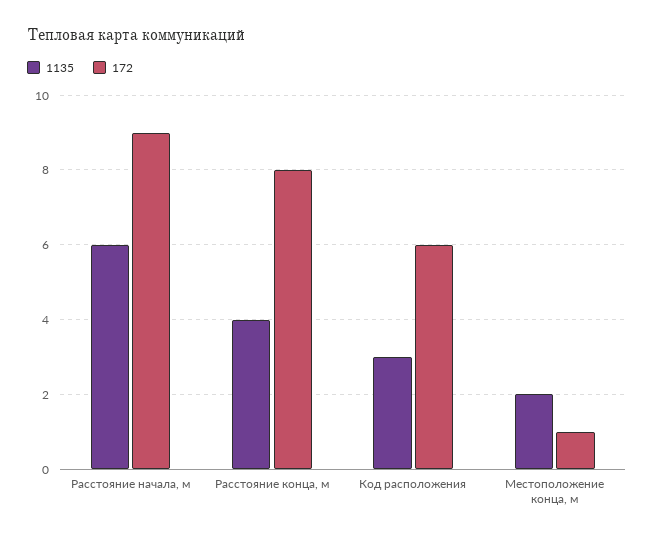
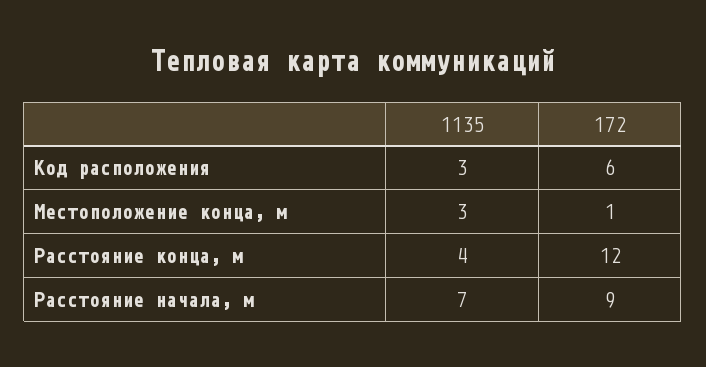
1135, Расстояние начала, м: 6 -> 7
172, Расстояние конца, м: 8 -> 12
1135, Местоположение конца, м: 2 -> 3

